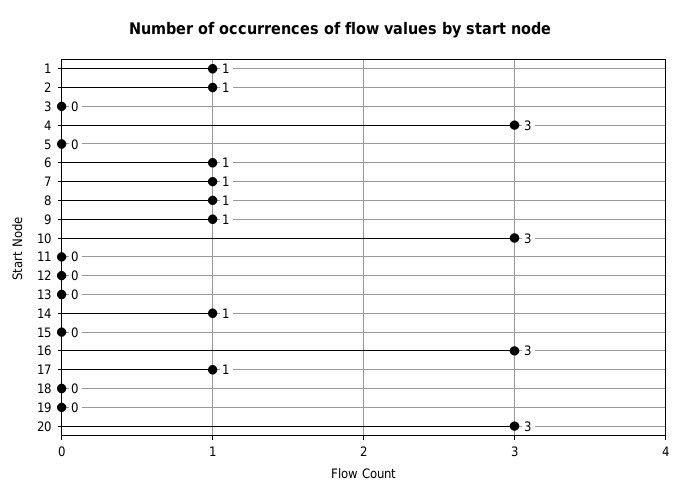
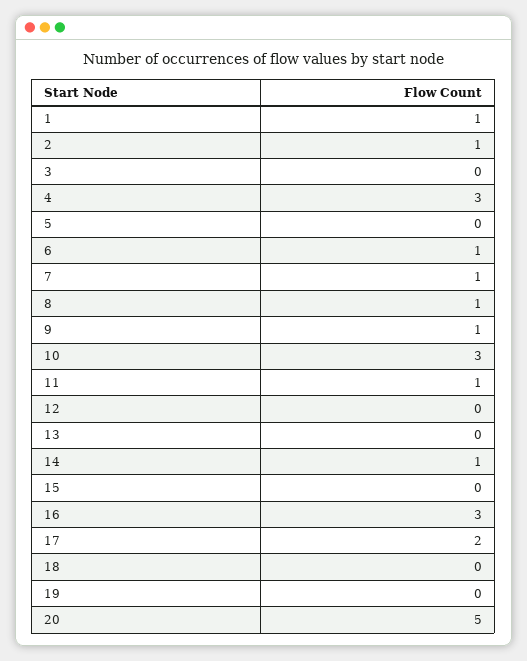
11: 0 -> 1
17: 1 -> 2
20: 3 -> 5

